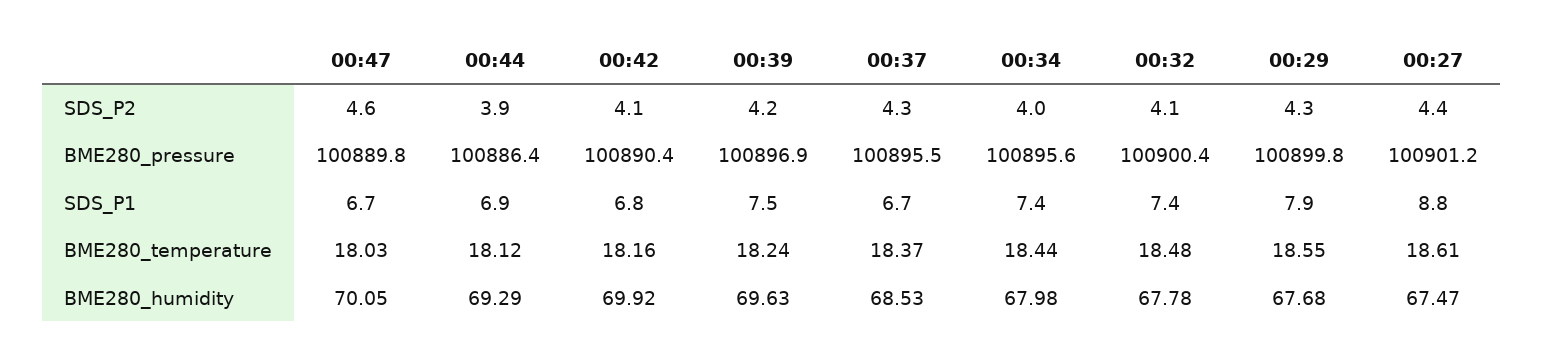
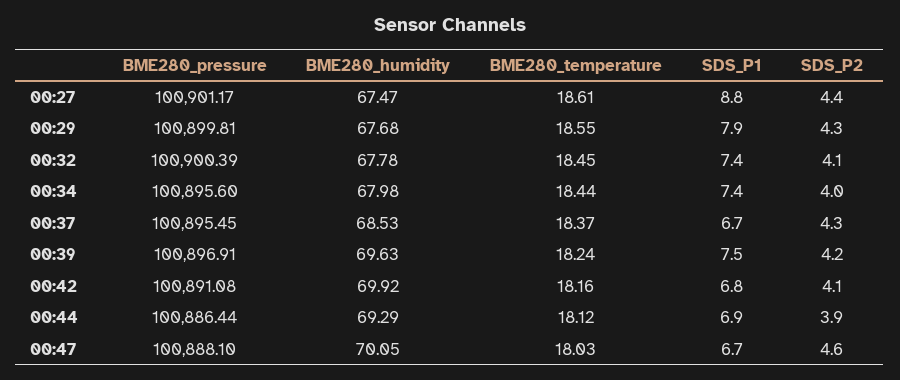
00:47, BME280_pressure: 100889.8 -> 100888.1
00:42, BME280_pressure: 100890.4 -> 100891.08
00:32, BME280_temperature: 18.48 -> 18.45

